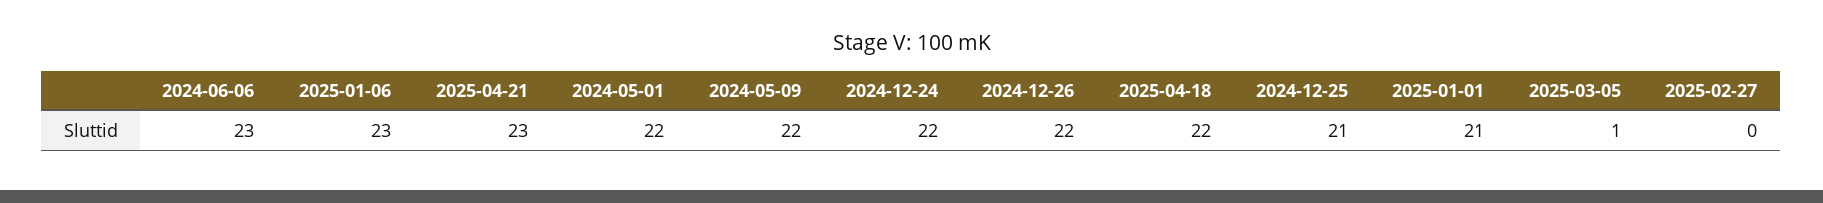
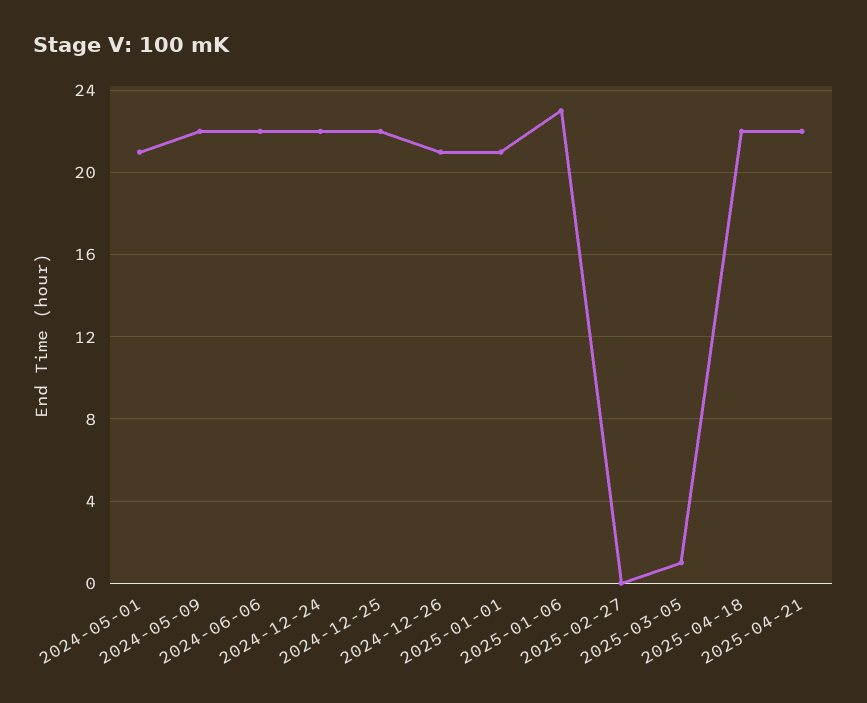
2024-06-06: 23 -> 22
2025-04-21: 23 -> 22
2024-05-01: 22 -> 21
2024-12-26: 22 -> 21
2024-12-25: 21 -> 22

